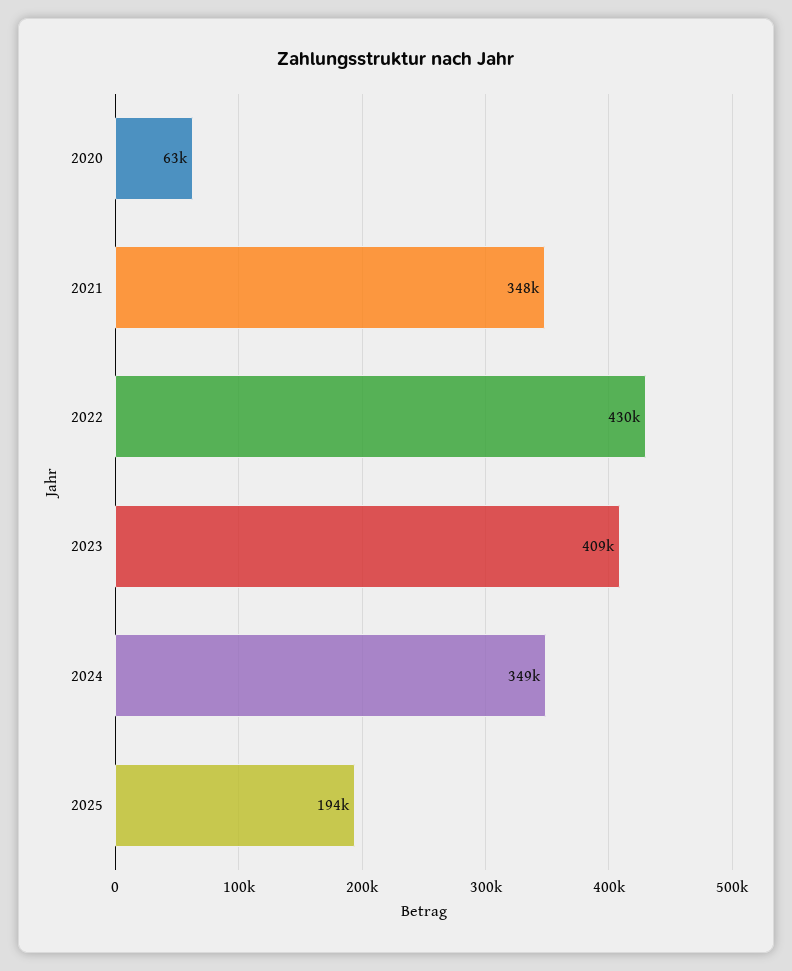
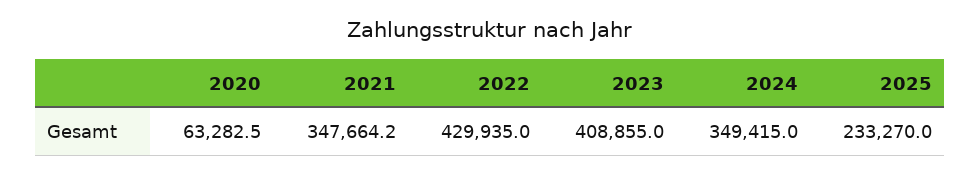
2025: 194000 -> 233270

